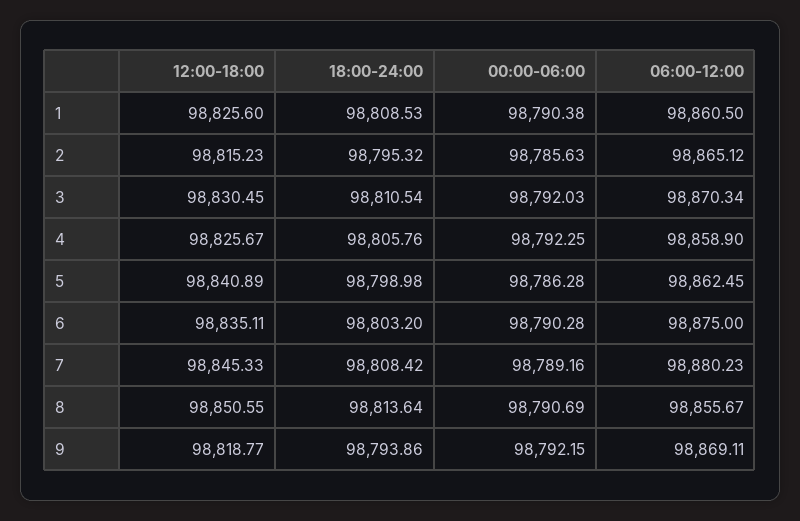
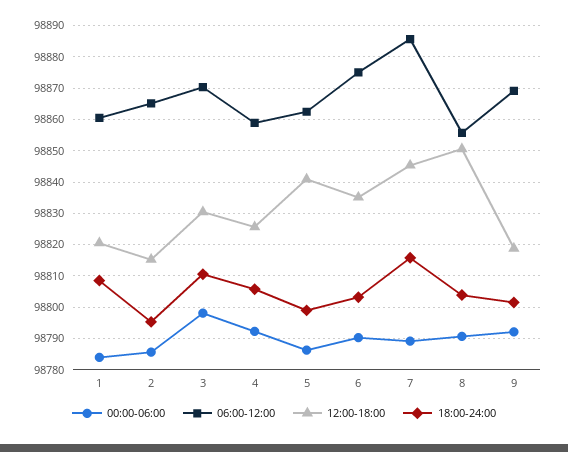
12:00-18:00, 1: 98825.6 -> 98820
00:00-06:00, 1: 98790.38 -> 98784
00:00-06:00, 3: 98792.03 -> 98798
18:00-24:00, 7: 98808.42 -> 98816
06:00-12:00, 7: 98880.23 -> 98886
18:00-24:00, 8: 98813.64 -> 98804
18:00-24:00, 9: 98793.86 -> 98802

